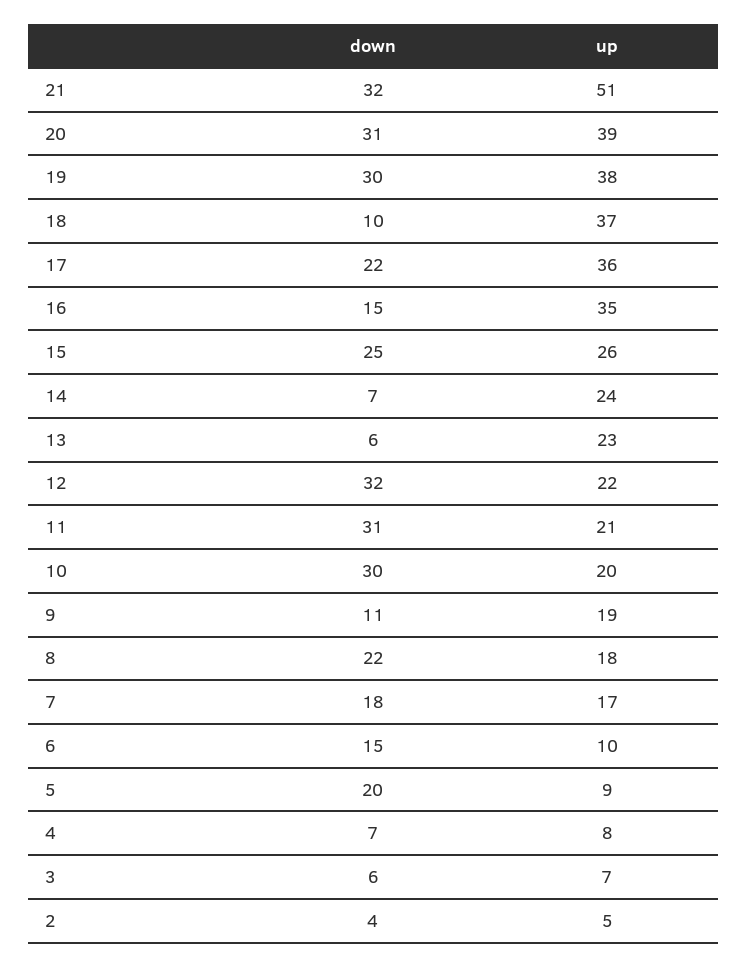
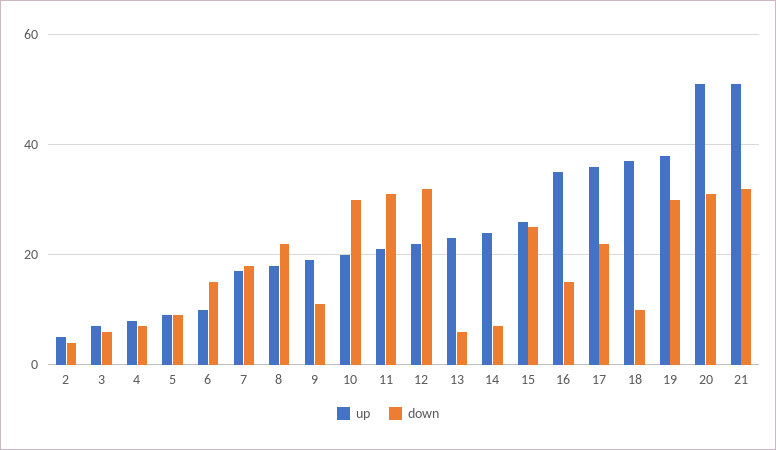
up, 20: 39 -> 50
down, 5: 20 -> 10

